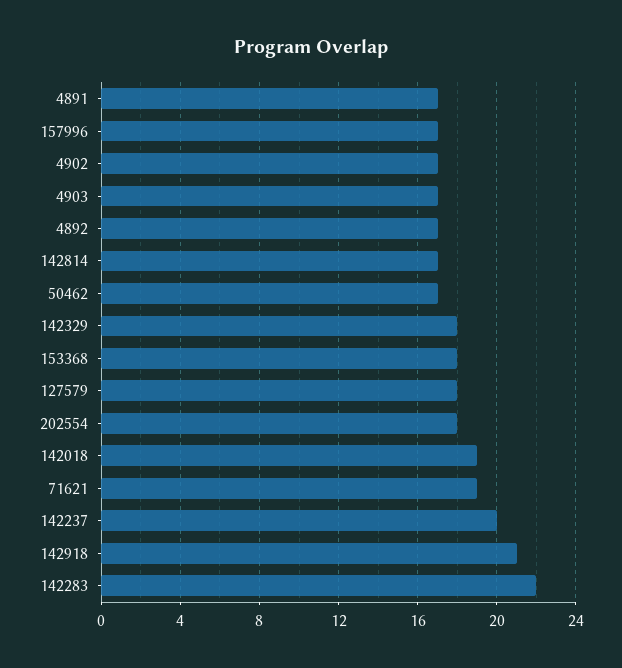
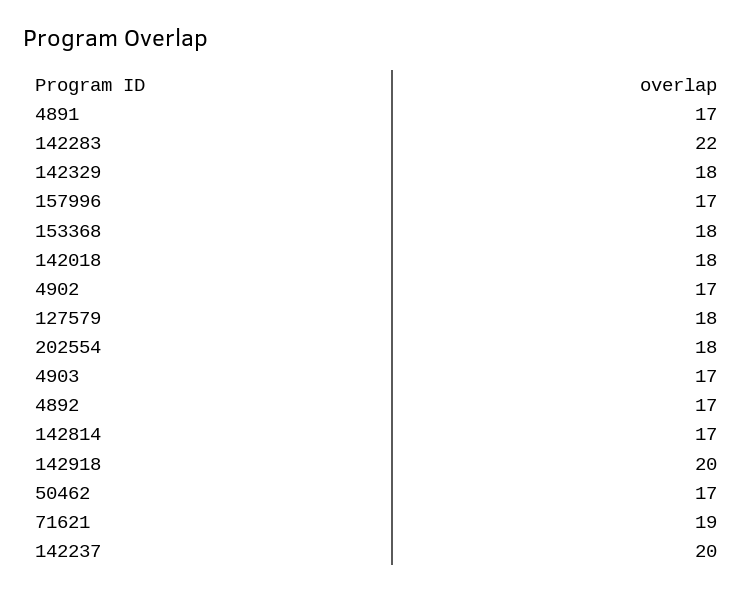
142018: 19 -> 18
142918: 21 -> 20

